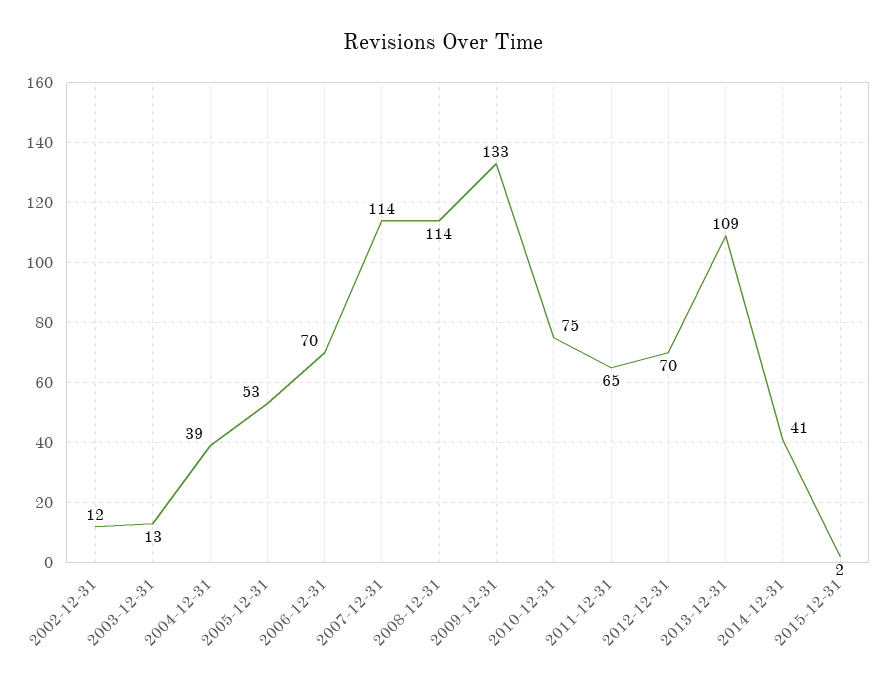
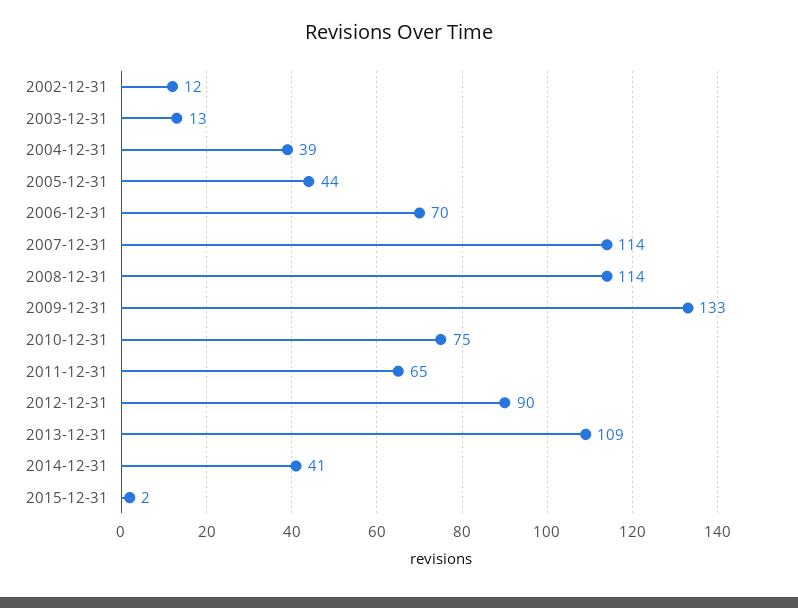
2005-12-31: 53 -> 44
2012-12-31: 70 -> 90

